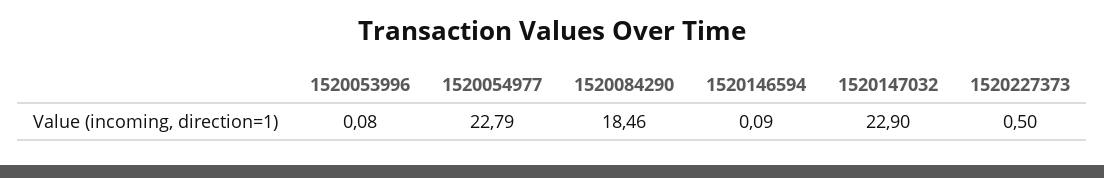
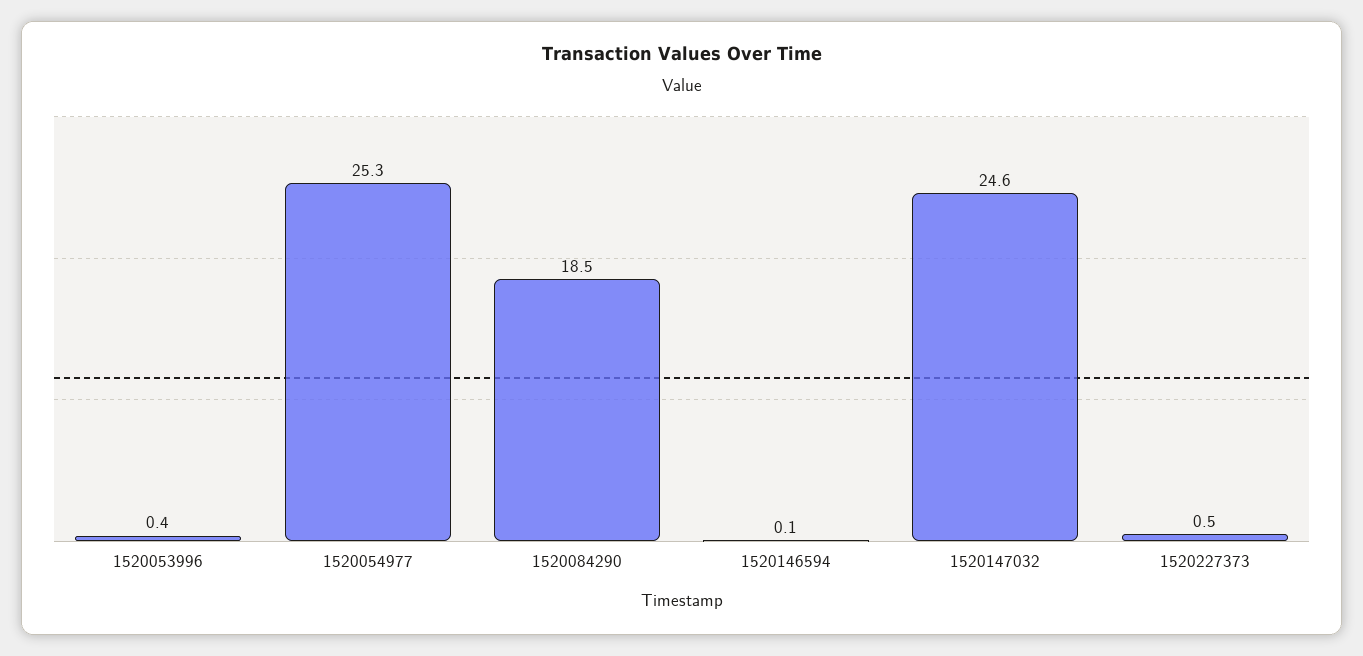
1520053996: 0.08 -> 0.4
1520054977: 22.79 -> 25.3
1520147032: 22.9 -> 24.6

